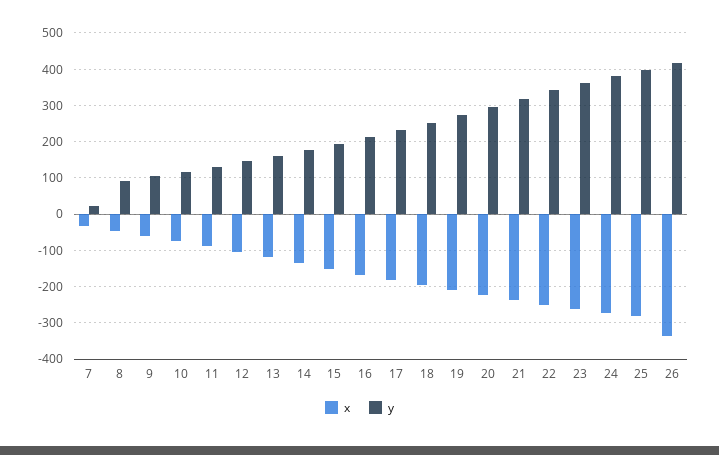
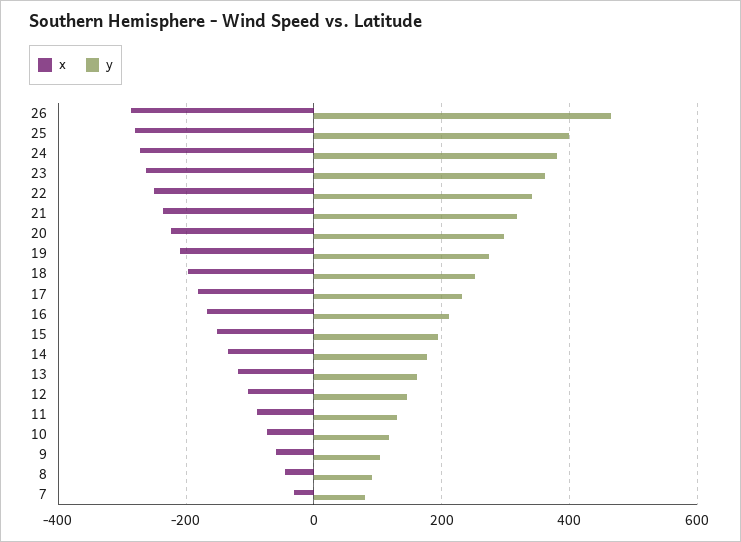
y, 7: 20 -> 80
x, 26: -340 -> -280
y, 26: 420 -> 460

